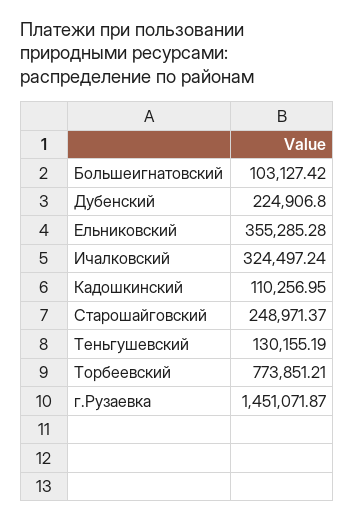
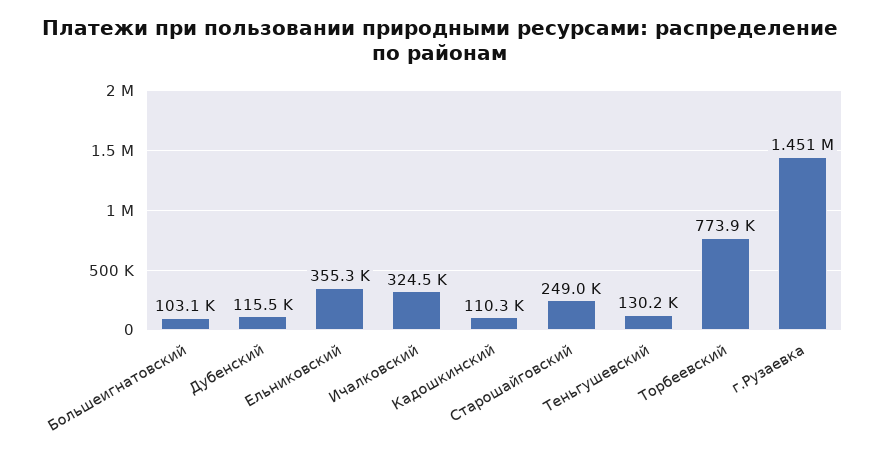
Дубенский: 224906.8 -> 115500

